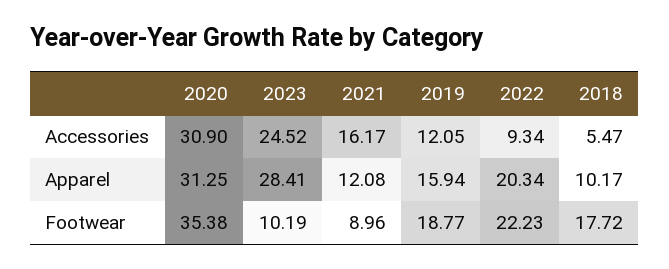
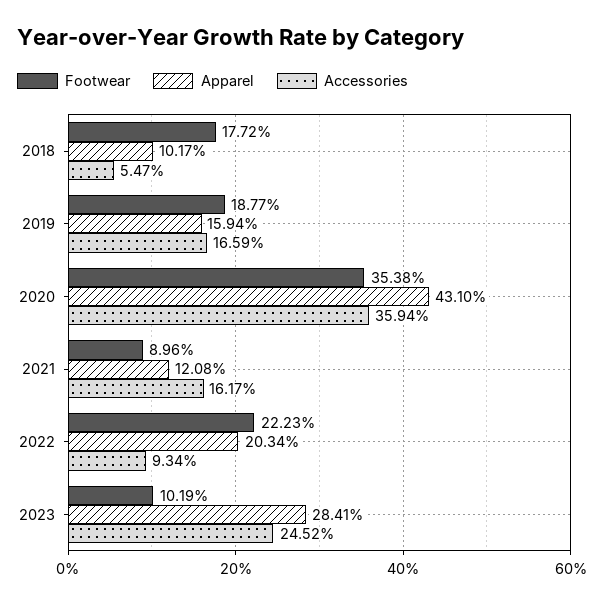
Accessories, 2020: 30.9 -> 35.94
Accessories, 2019: 12.05 -> 16.59
Apparel, 2020: 31.25 -> 43.1

